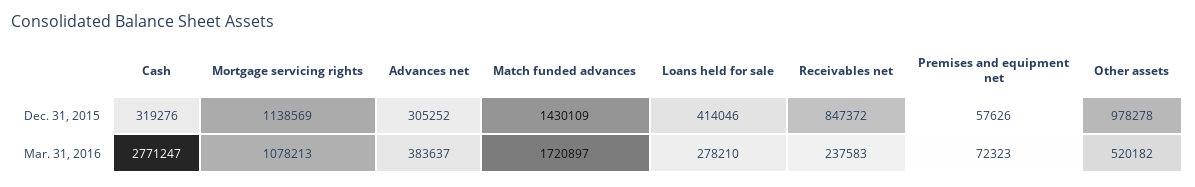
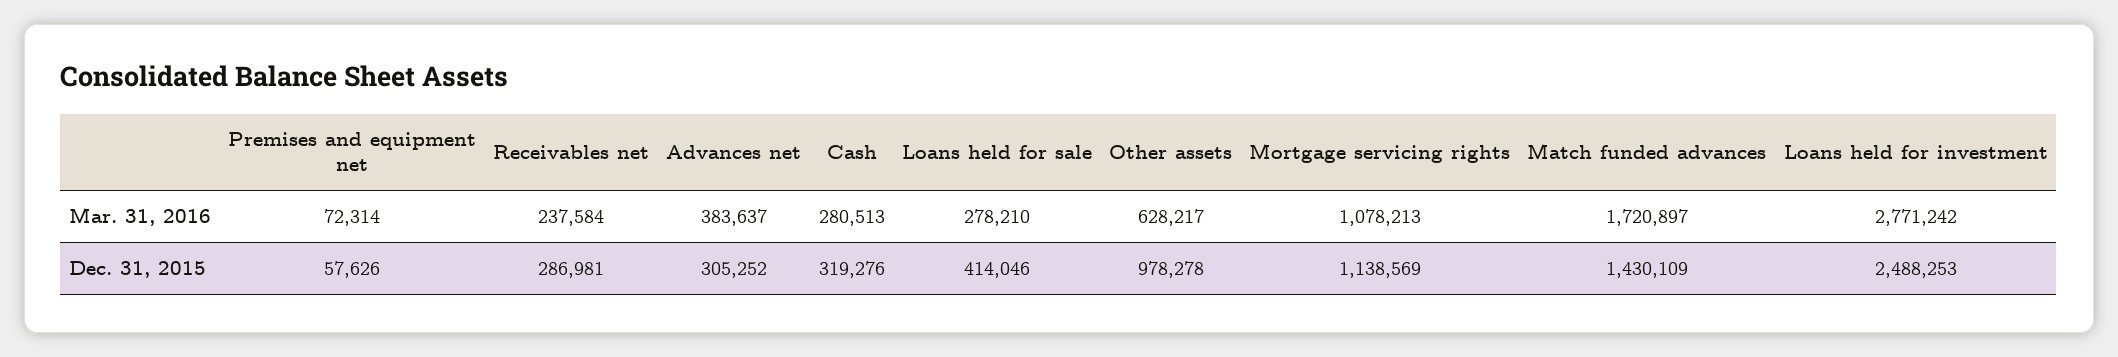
Receivables net, Dec. 31, 2015: 847372 -> 286981
Cash, Mar. 31, 2016: 2771247 -> 280513
Receivables net, Mar. 31, 2016: 237583 -> 237584
Premises and equipment net, Mar. 31, 2016: 72323 -> 72314
Other assets, Mar. 31, 2016: 520182 -> 628217
Loans held for investment, Mar. 31, 2016: none -> 2771242
Loans held for investment, Dec. 31, 2015: none -> 2488253

